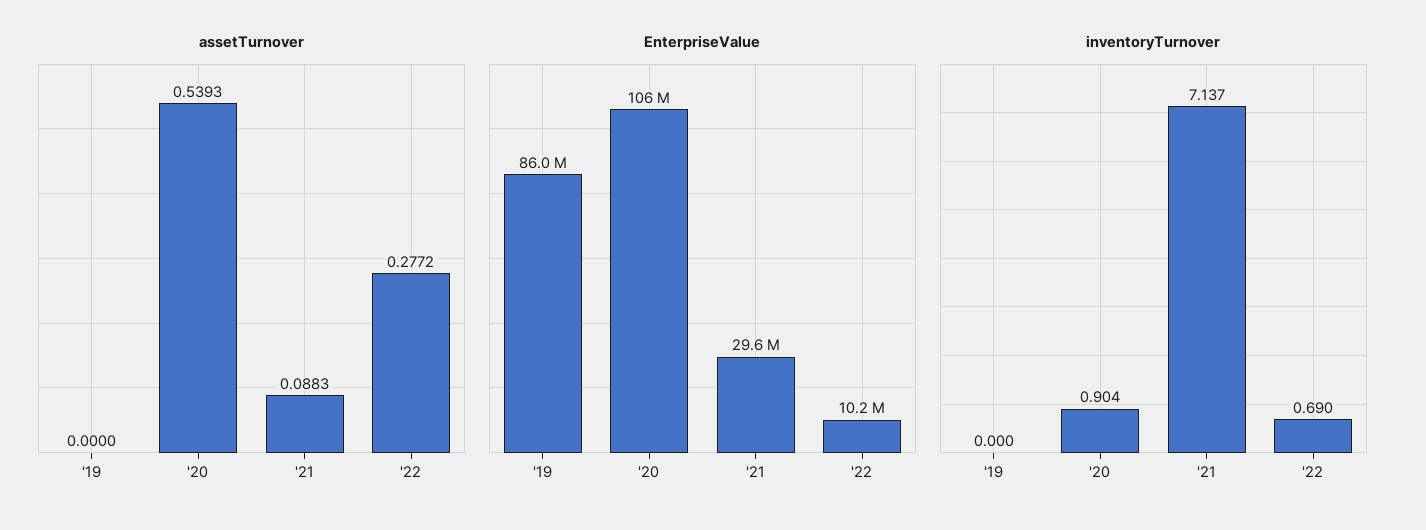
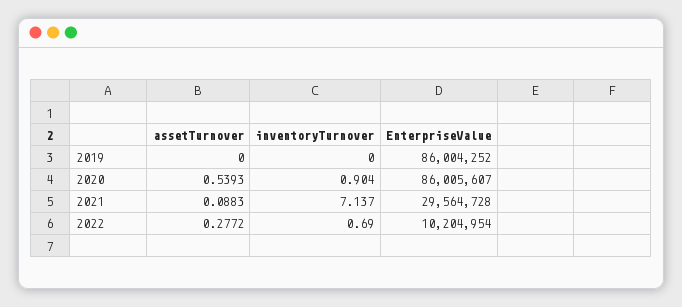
EnterpriseValue, '20: 106000000 -> 86005607

